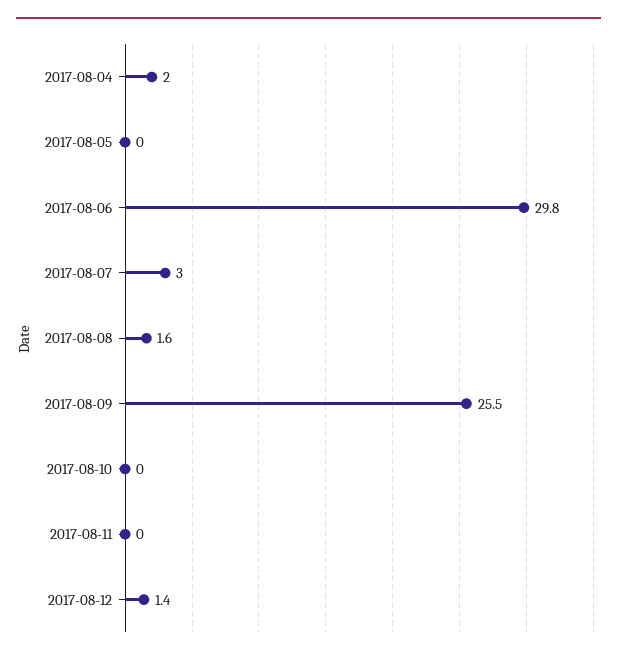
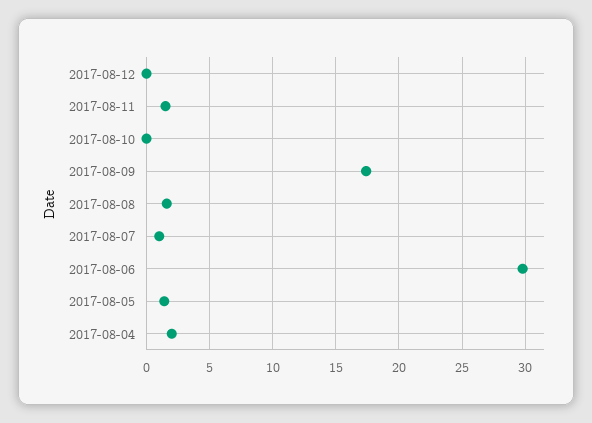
2017-08-05: 0 -> 1.5
2017-08-07: 3 -> 1
2017-08-09: 25.5 -> 17.5
2017-08-11: 0 -> 1.5
2017-08-12: 1.4 -> 0

